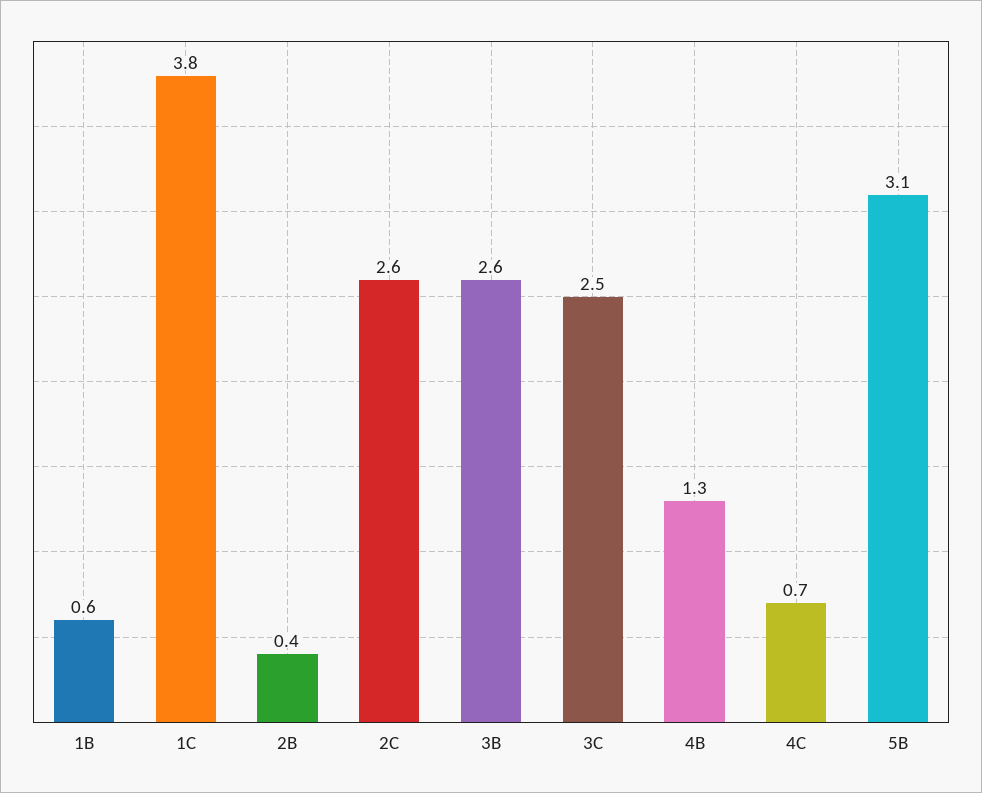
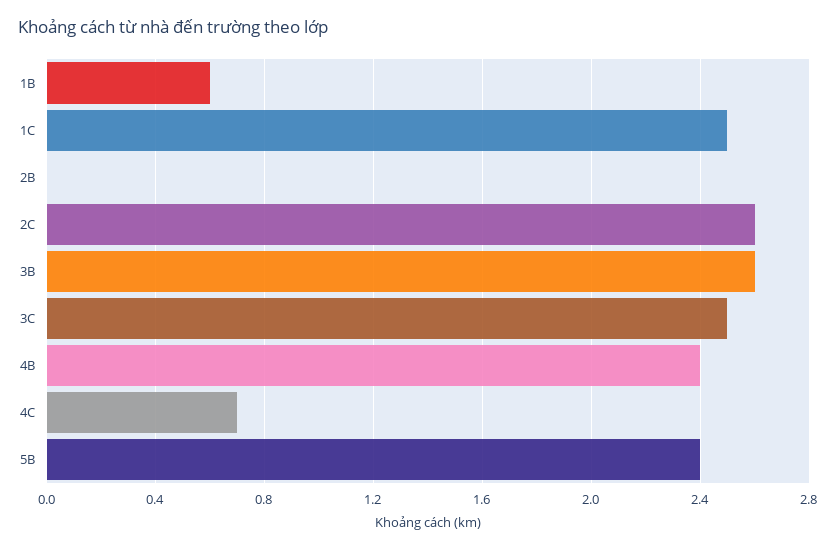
1C: 3.8 -> 2.5
2B: 0.4 -> 0
4B: 1.3 -> 2.4
5B: 3.1 -> 2.4

